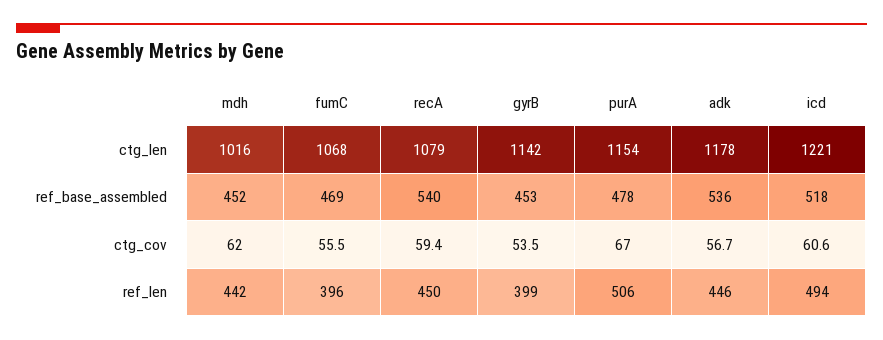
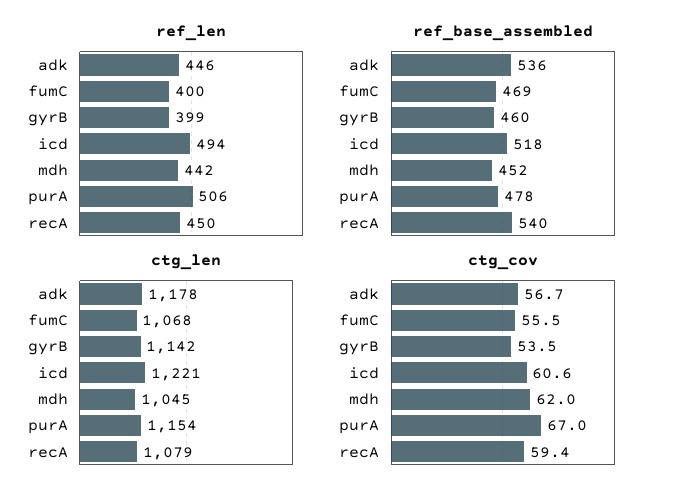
ctg_len, mdh: 1016 -> 1045
ref_base_assembled, gyrB: 453 -> 460
ref_len, fumC: 396 -> 400

